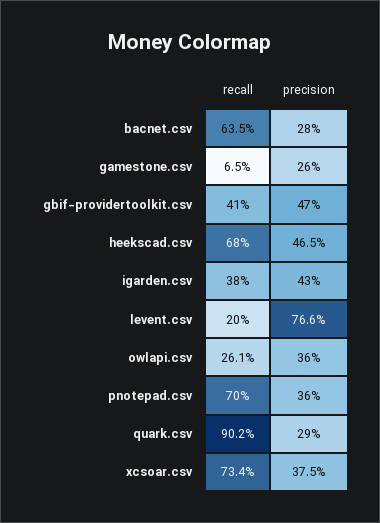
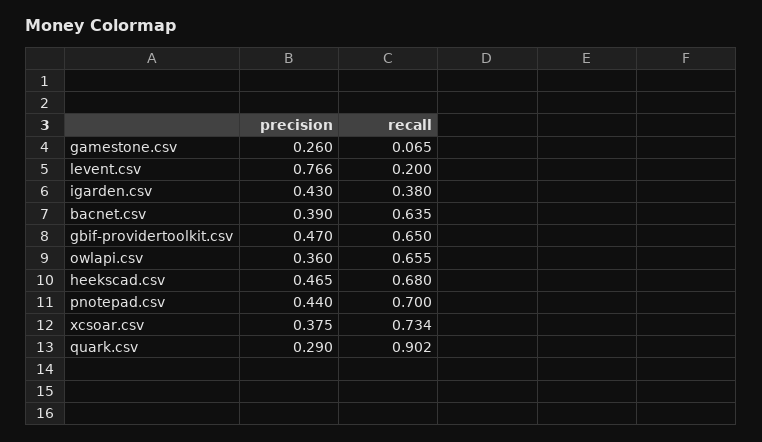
precision, bacnet.csv: 0.28 -> 0.39
recall, gbif-providertoolkit.csv: 0.41 -> 0.65
recall, owlapi.csv: 0.261 -> 0.655
precision, pnotepad.csv: 0.36 -> 0.44

